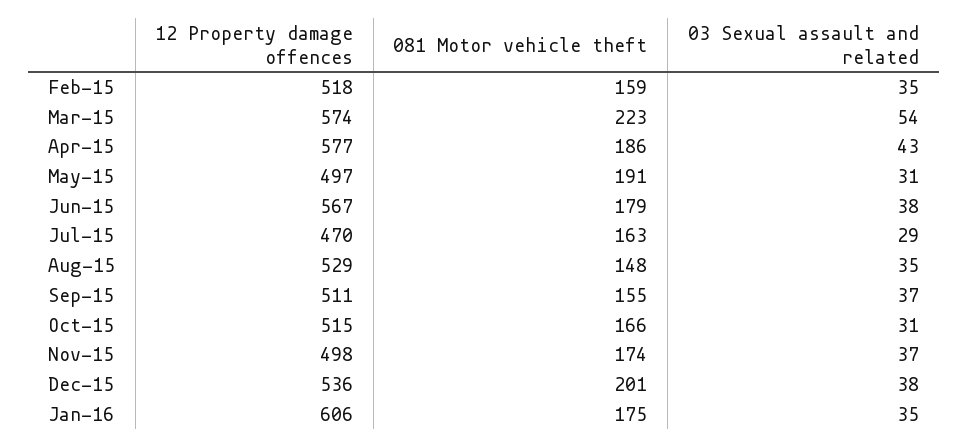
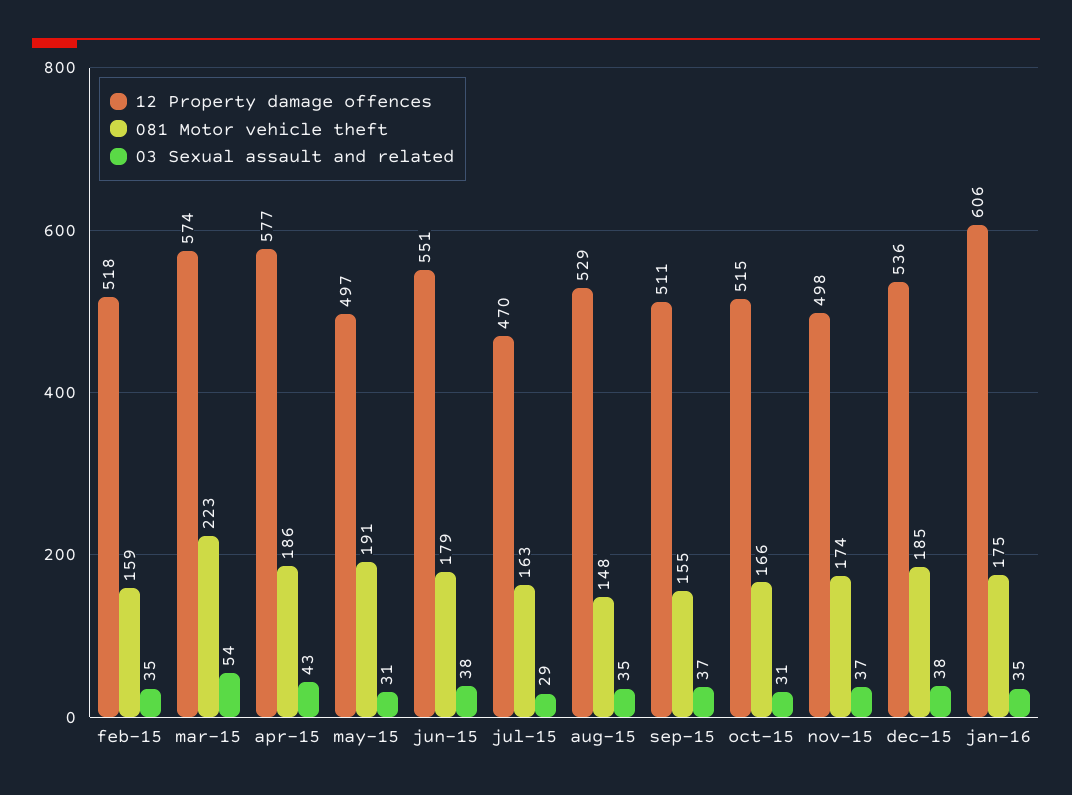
12 Property damage offences, Jun-15: 567 -> 551
081 Motor vehicle theft, Dec-15: 201 -> 185

